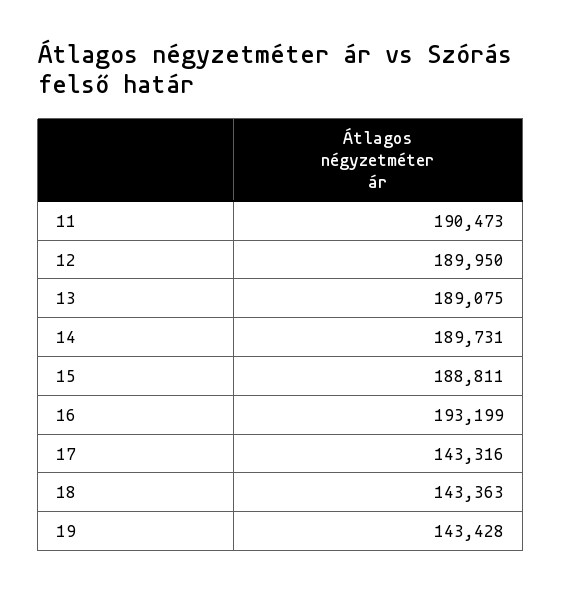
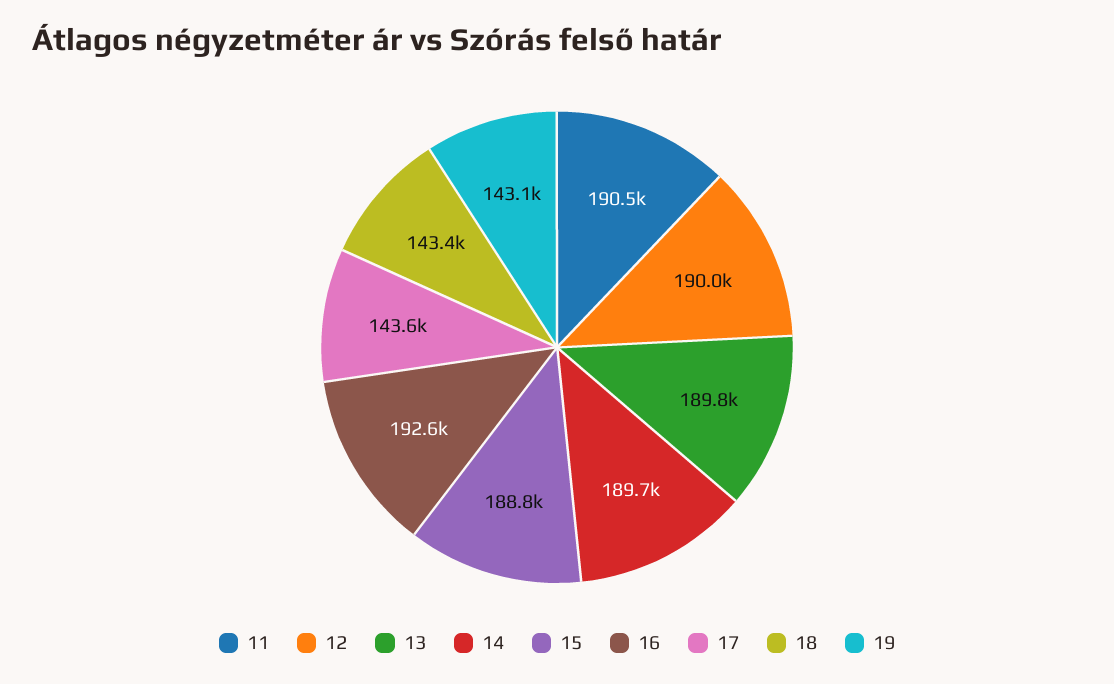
13: 189075 -> 189800
16: 193199 -> 192600
17: 143316 -> 143600
19: 143428 -> 143100

